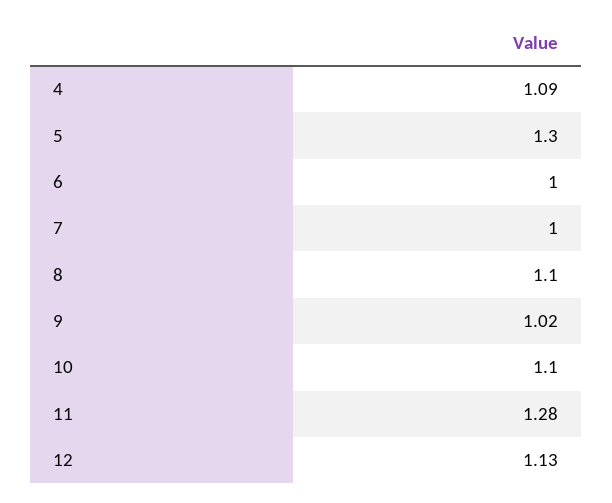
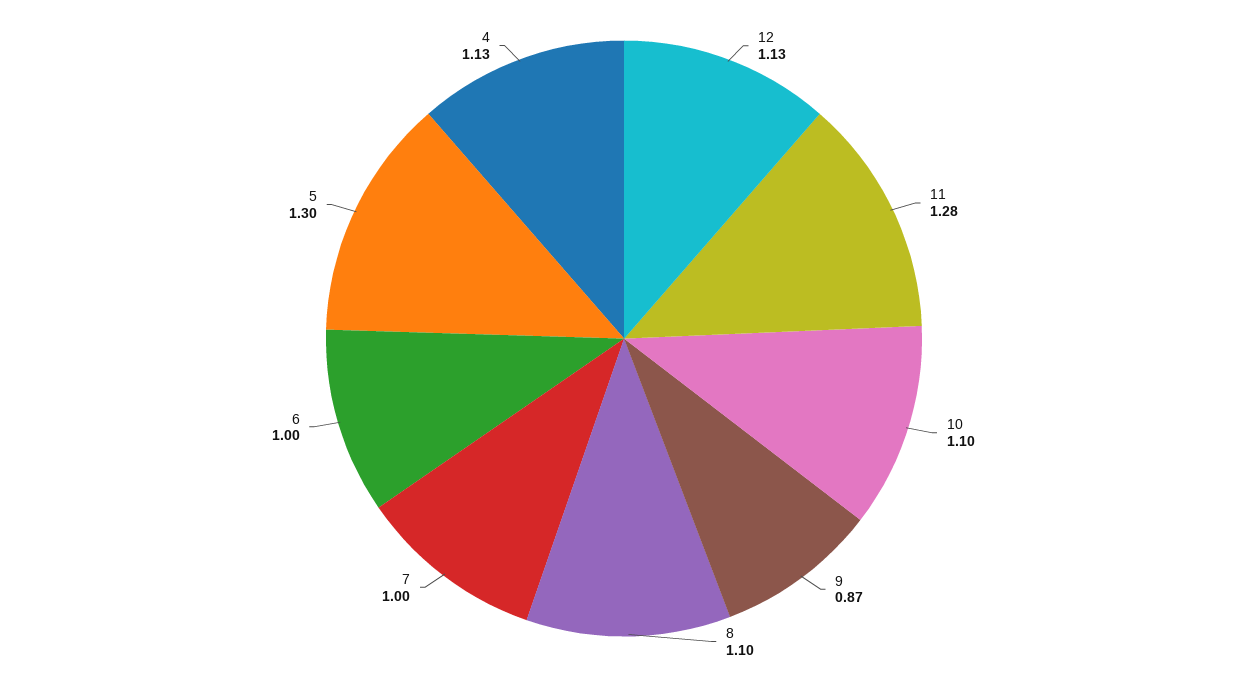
4: 1.09 -> 1.13
9: 1.02 -> 0.87

